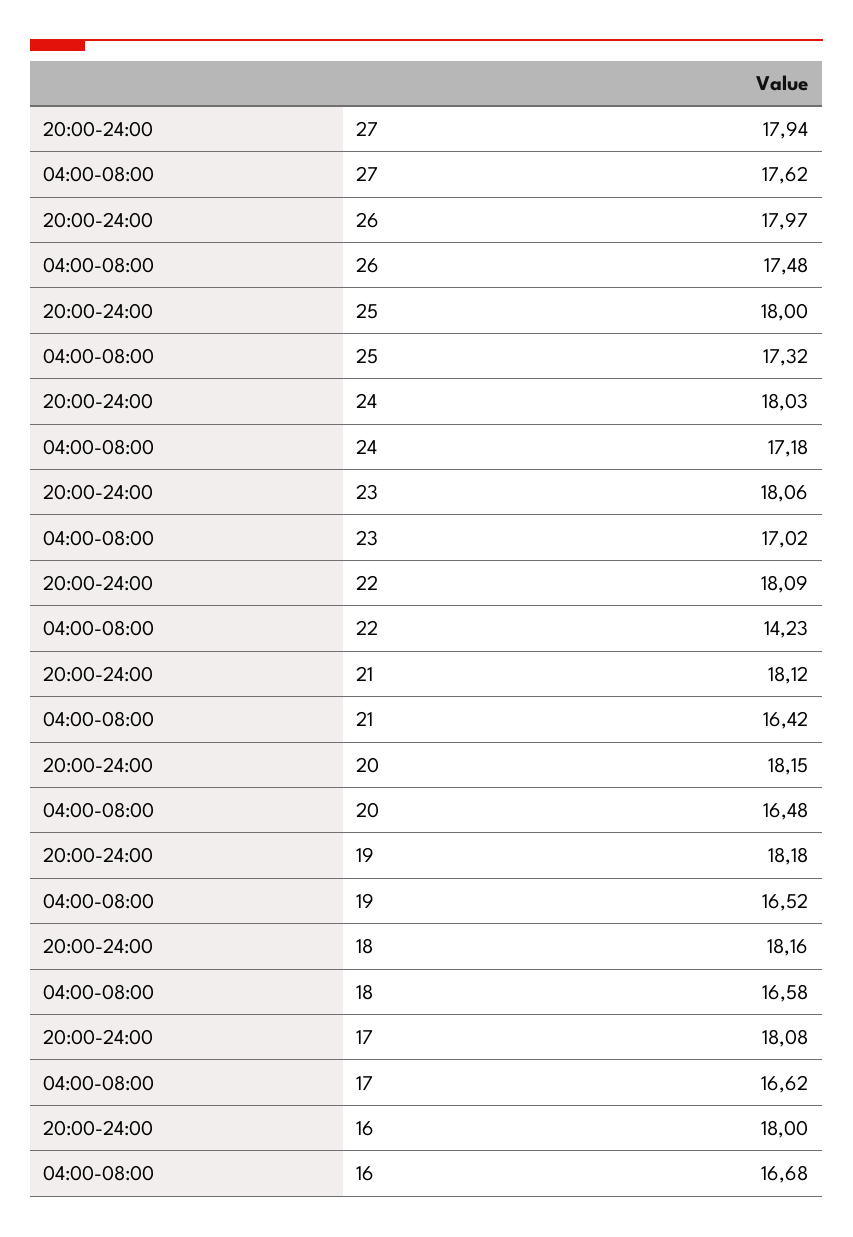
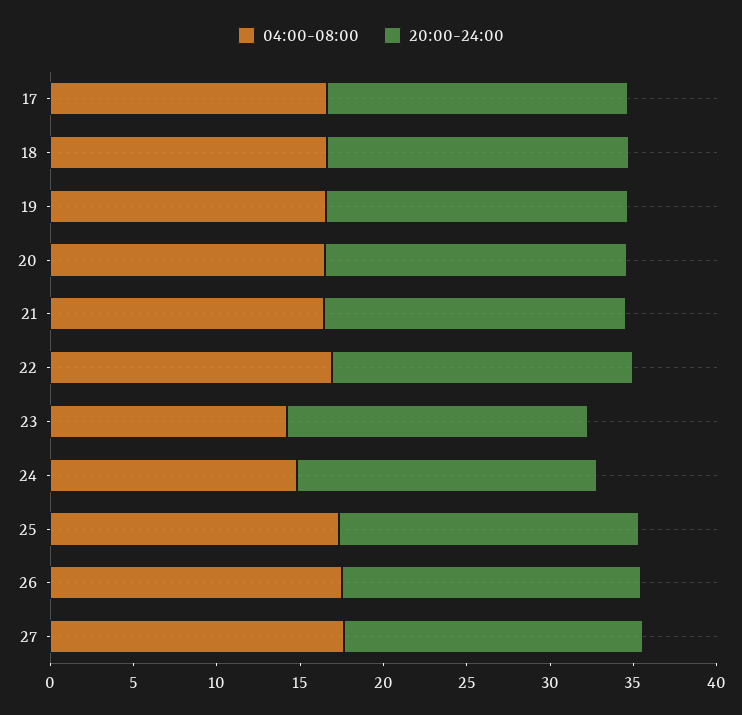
04:00-08:00, 24: 17.18 -> 15
04:00-08:00, 23: 17.02 -> 14
04:00-08:00, 22: 14.23 -> 17
20:00-24:00, 16: 18 -> none
04:00-08:00, 16: 16.68 -> none

